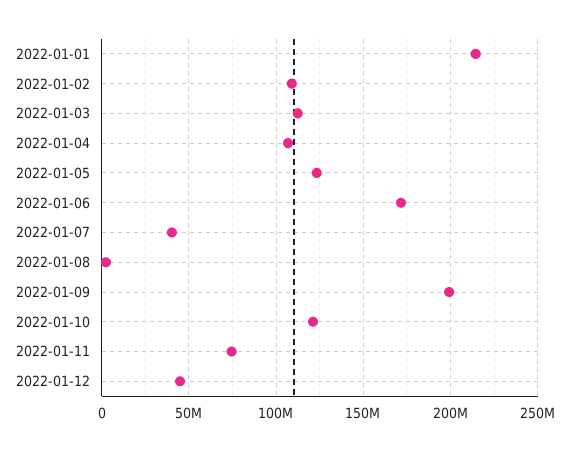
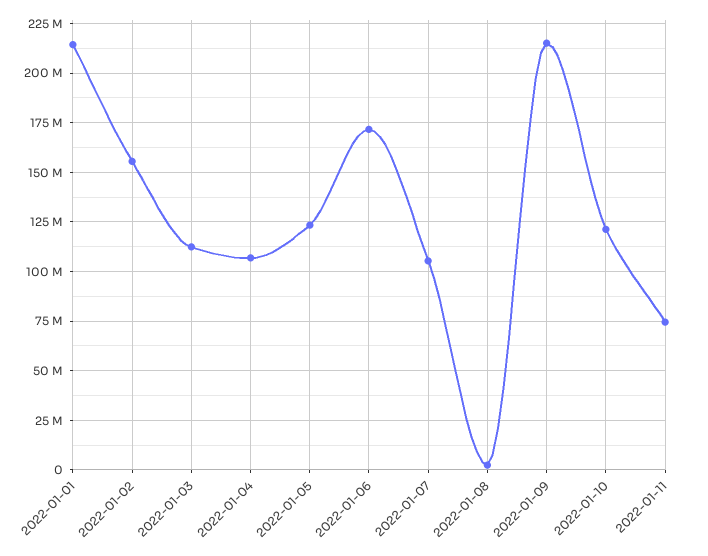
2022-01-02: 110000000 -> 155000000
2022-01-07: 40000000 -> 105000000
2022-01-09: 200000000 -> 215000000
2022-01-12: 45000000 -> none

